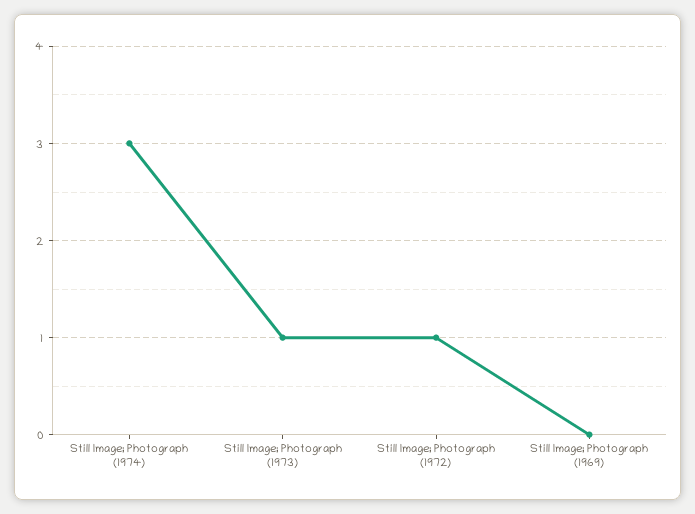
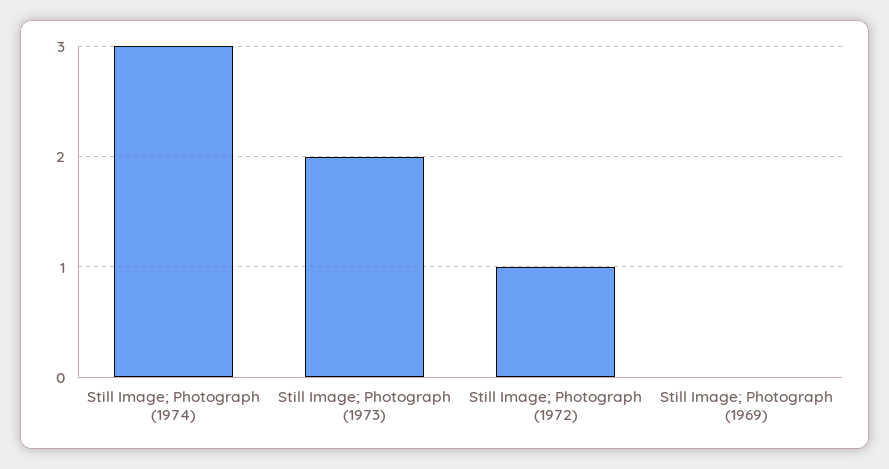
Still Image; Photograph (1973): 1 -> 2

